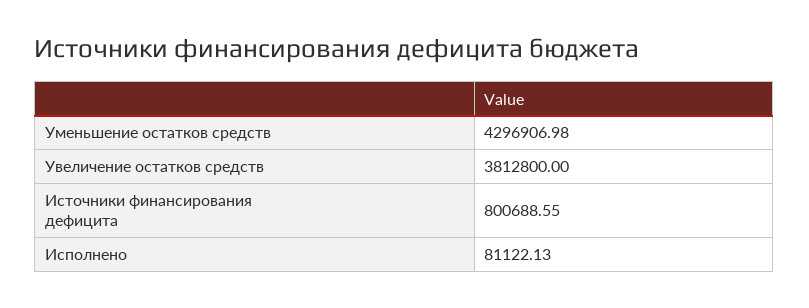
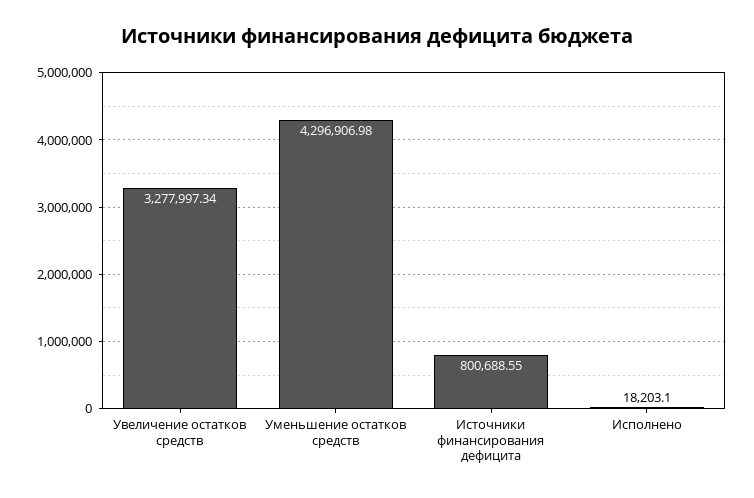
Увеличение остатков средств: 3812800 -> 3277997.34
Исполнено: 81122.13 -> 18203.1

